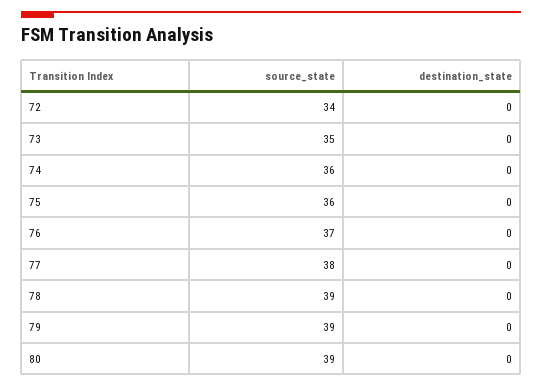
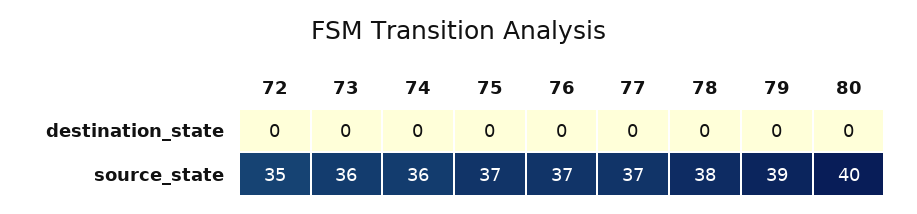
source_state, 72: 34 -> 35
source_state, 73: 35 -> 36
source_state, 75: 36 -> 37
source_state, 77: 38 -> 37
source_state, 78: 39 -> 38
source_state, 80: 39 -> 40

